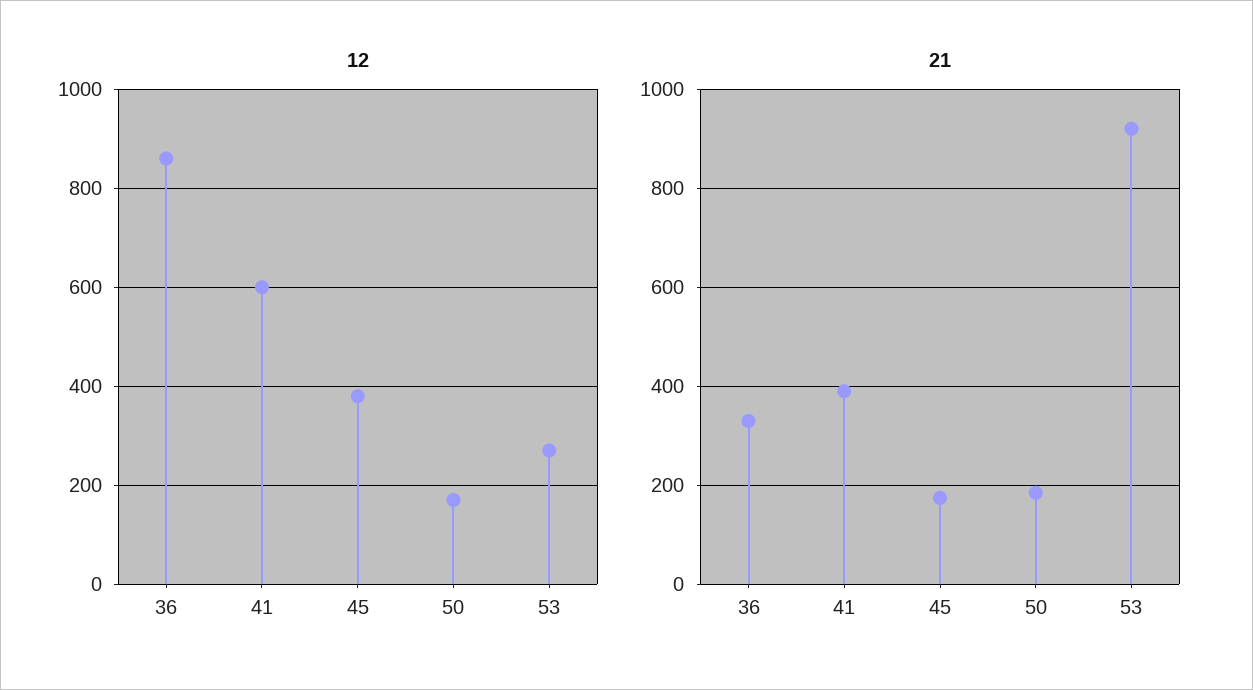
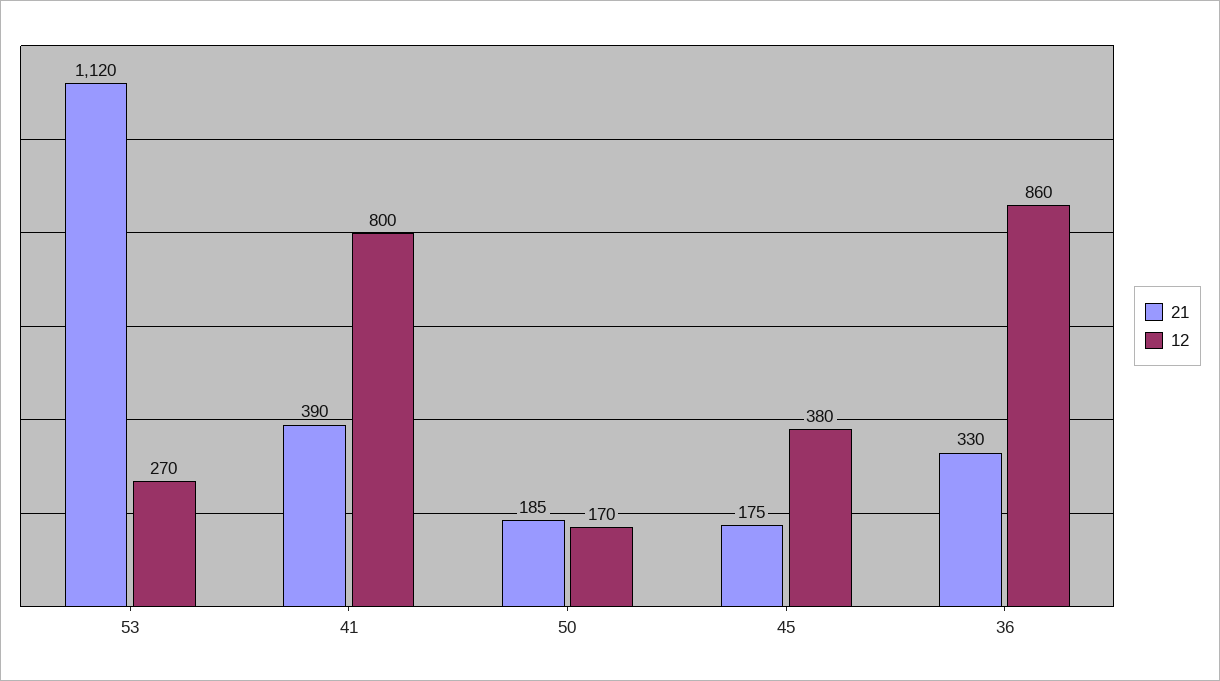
12, 41: 600 -> 800
21, 53: 920 -> 1120

